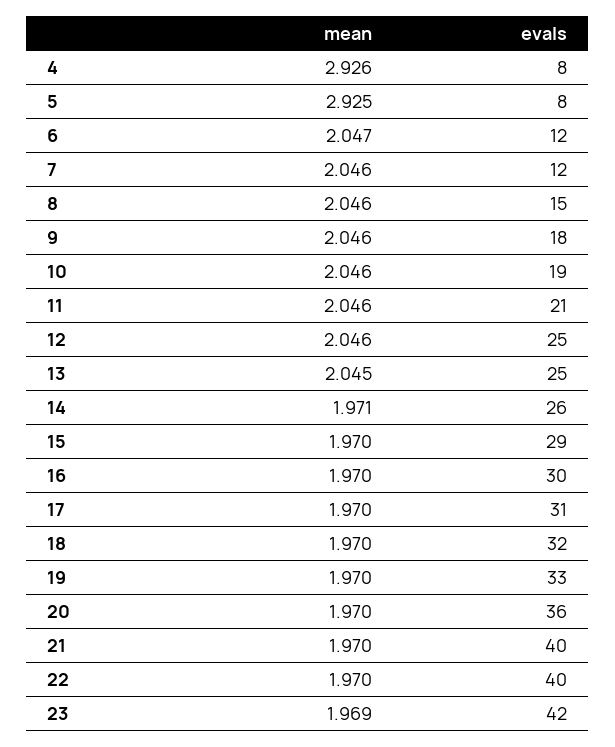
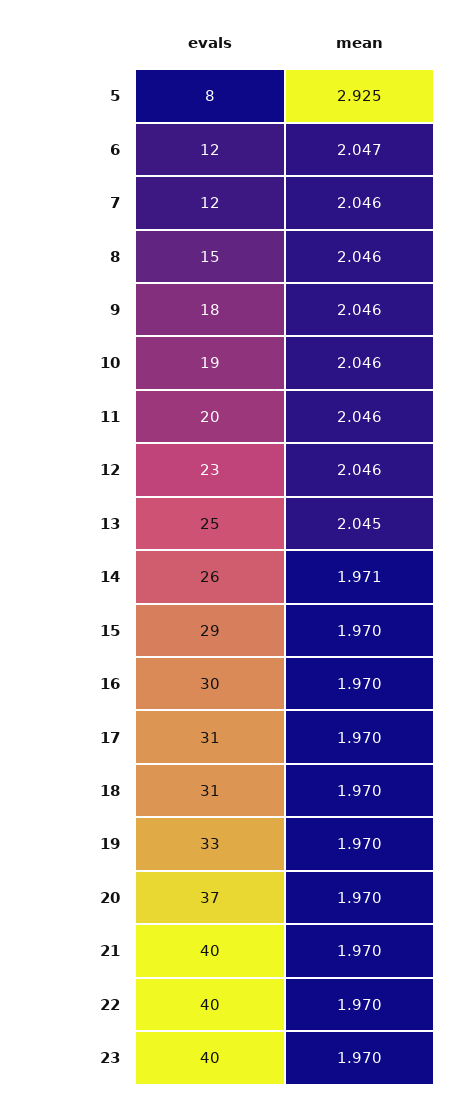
mean, 4: 2.926 -> none
evals, 4: 8 -> none
evals, 11: 21 -> 20
evals, 12: 25 -> 23
evals, 18: 32 -> 31
evals, 20: 36 -> 37
mean, 23: 1.969 -> 1.97
evals, 23: 42 -> 40

